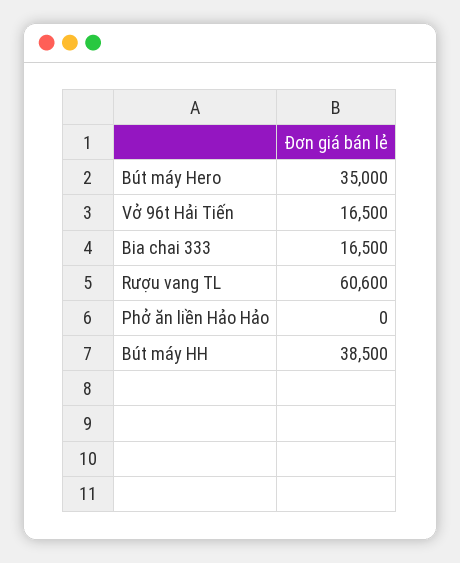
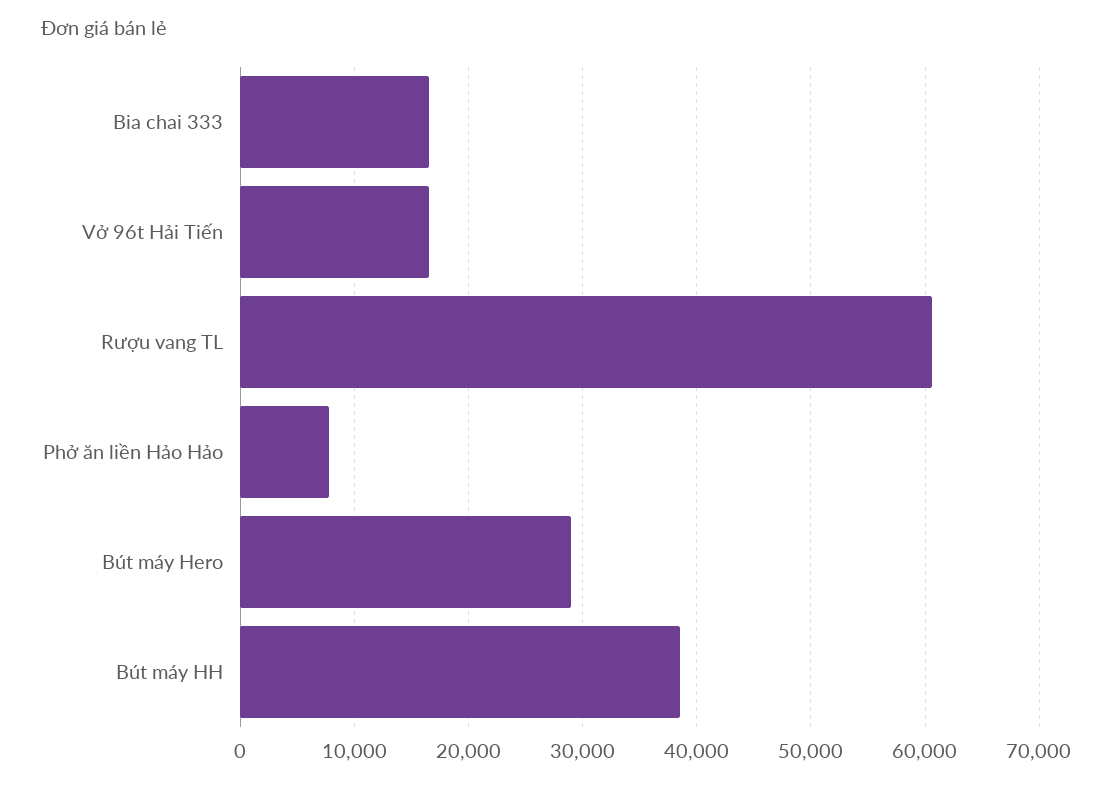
Bút máy Hero: 35000 -> 29000
Phở ăn liền Hảo Hảo: 0 -> 8000

